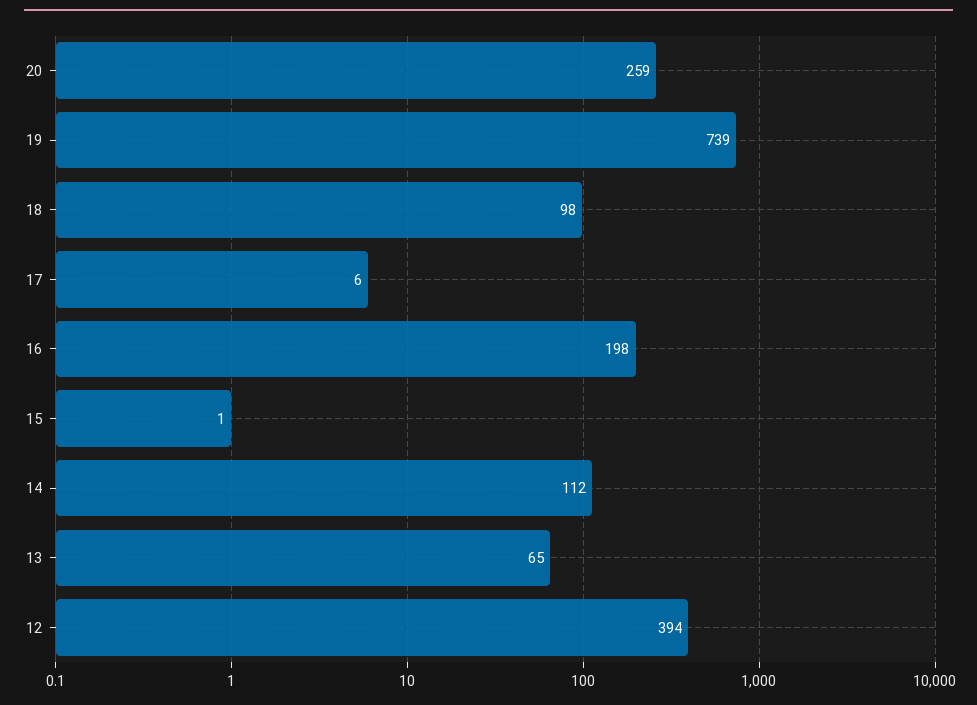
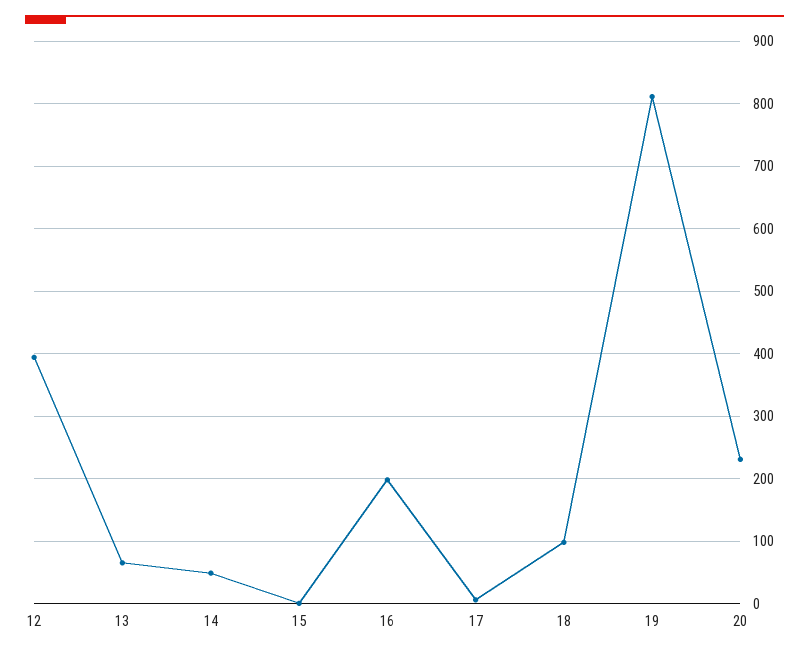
20: 259 -> 230
19: 739 -> 810
14: 112 -> 50

